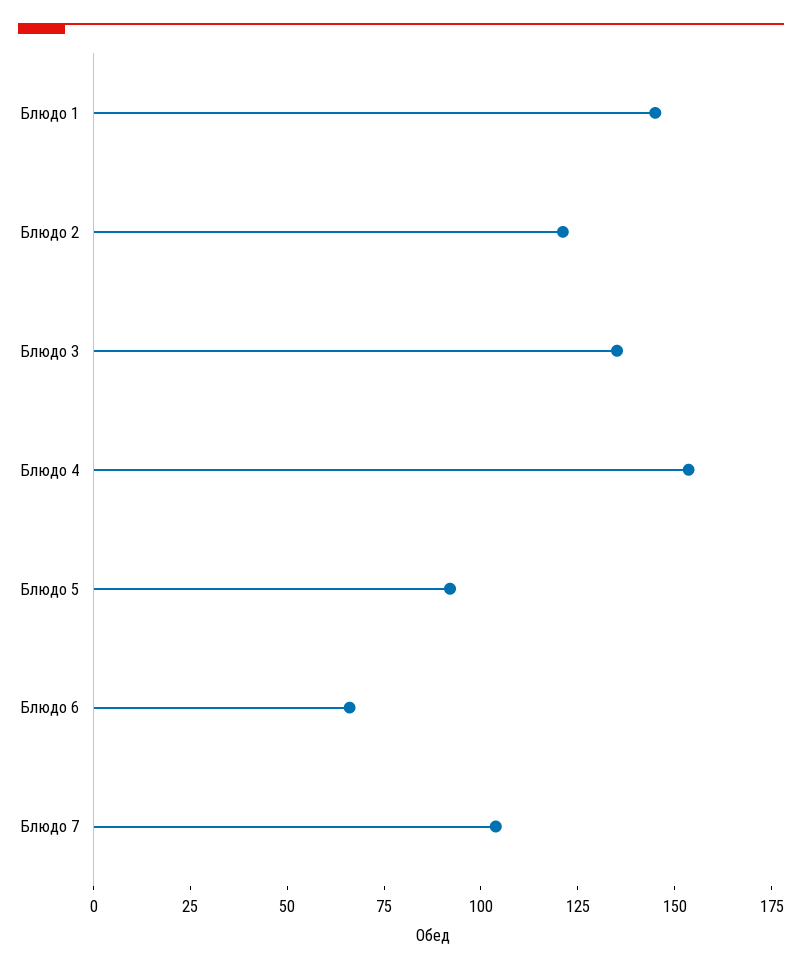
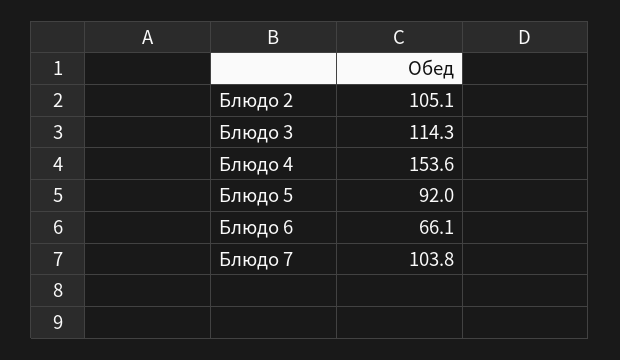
Блюдо 1: 145 -> none
Блюдо 2: 120 -> 105.1
Блюдо 3: 135 -> 114.3

